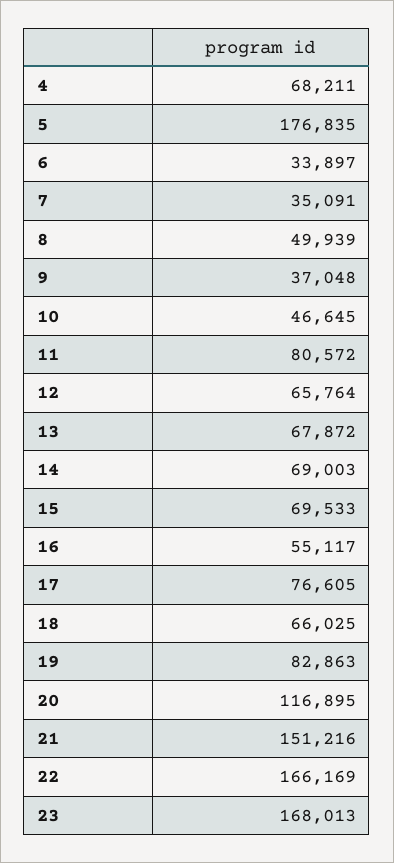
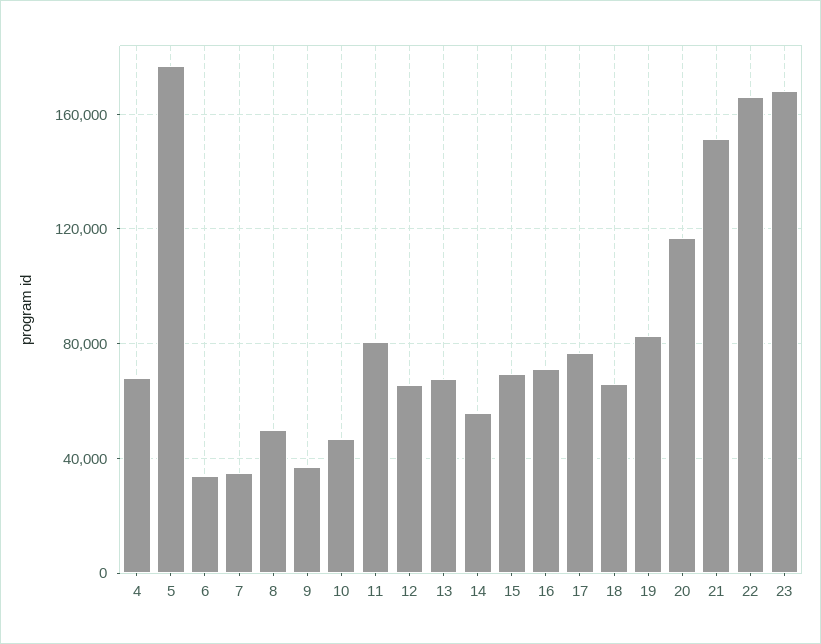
14: 69003 -> 55000
16: 55117 -> 70000

